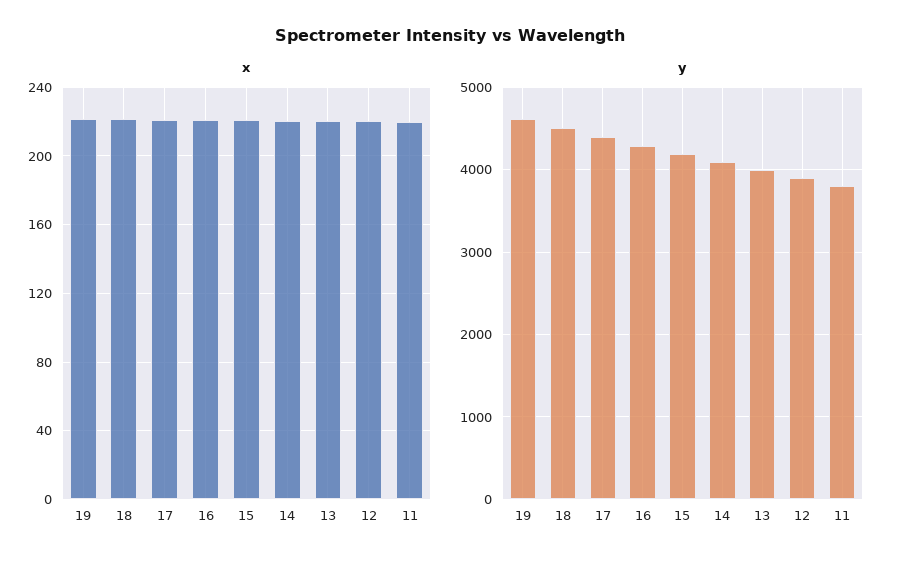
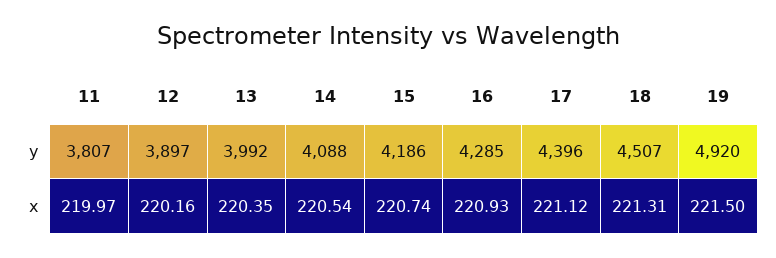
y, 19: 4600 -> 4920

